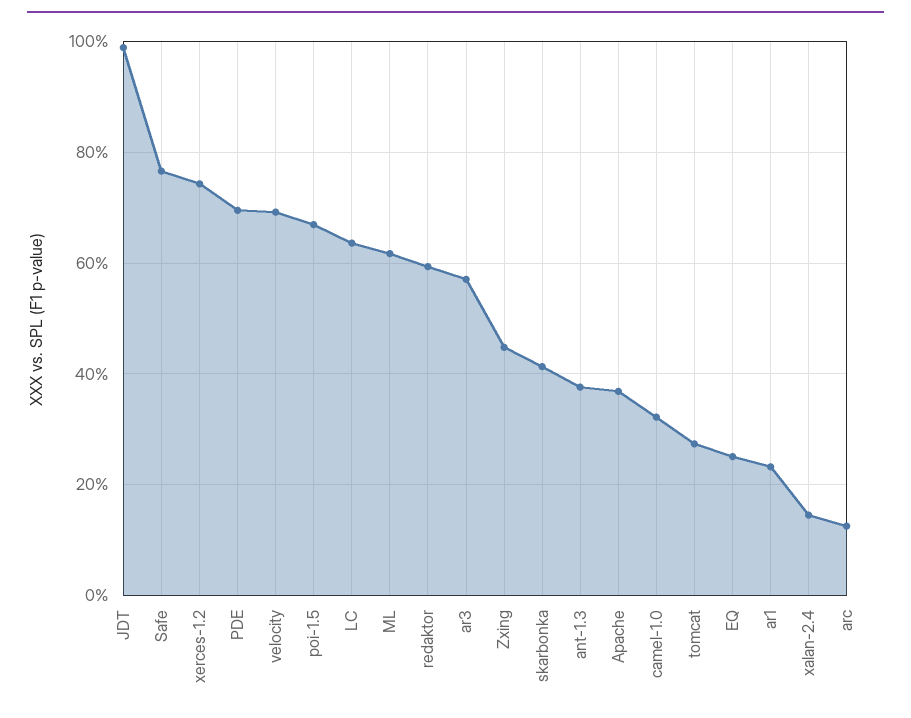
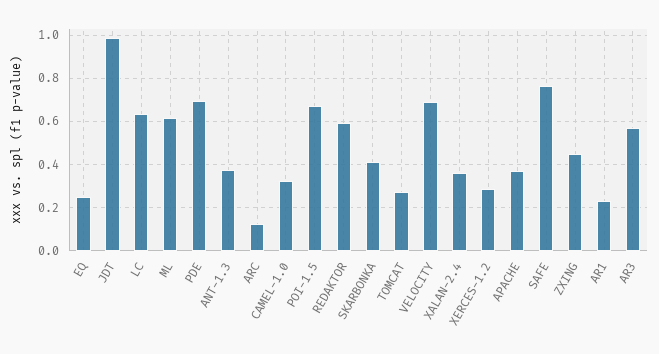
xerces-1.2: 0.74 -> 0.3
xalan-2.4: 0.14 -> 0.35

